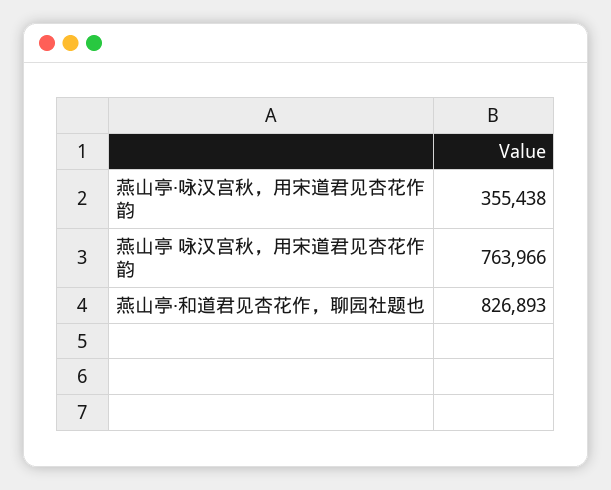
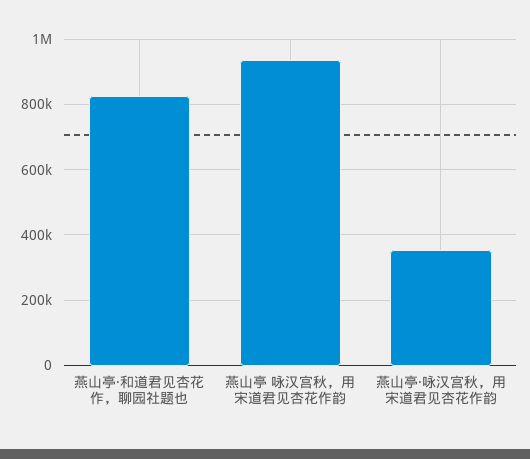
燕山亭 咏汉宫秋，用宋道君见杏花作韵: 763966 -> 940000

